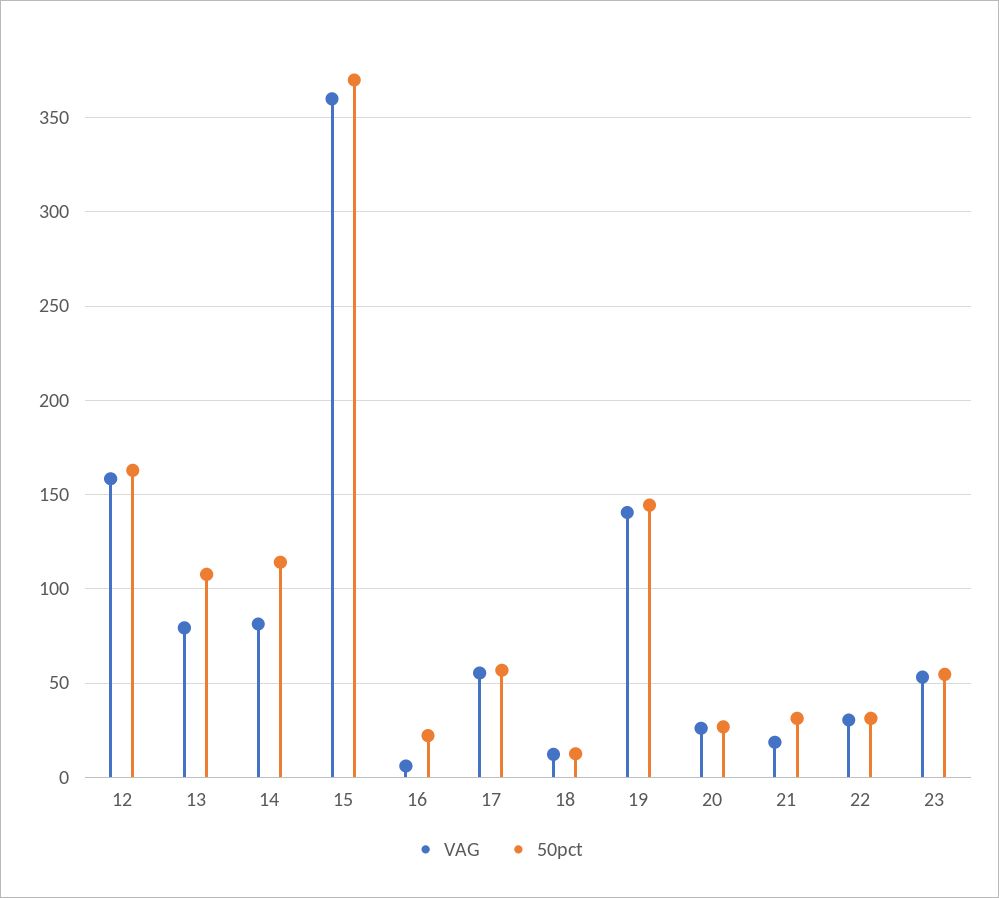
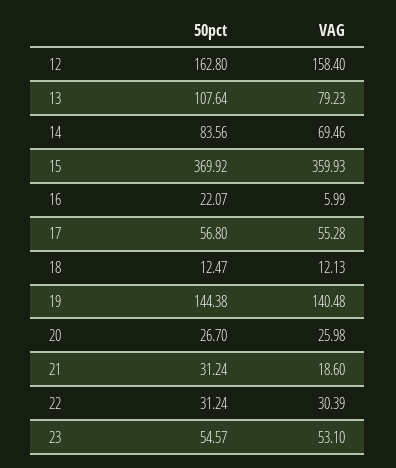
VAG, 14: 80 -> 69.46
50pct, 14: 115 -> 83.56

